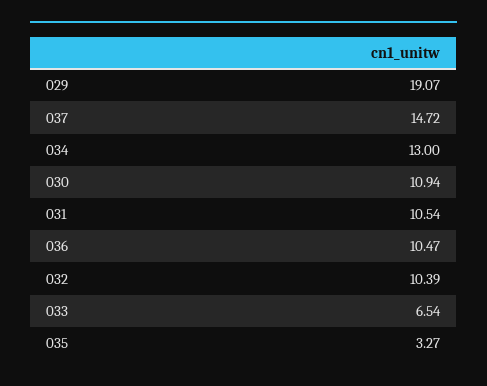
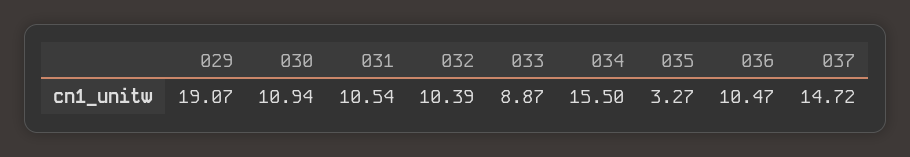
034: 13 -> 15.5
033: 6.54 -> 8.87

